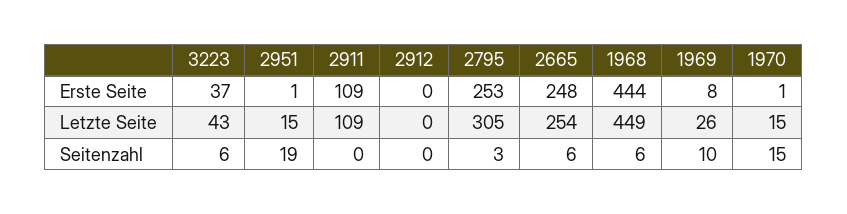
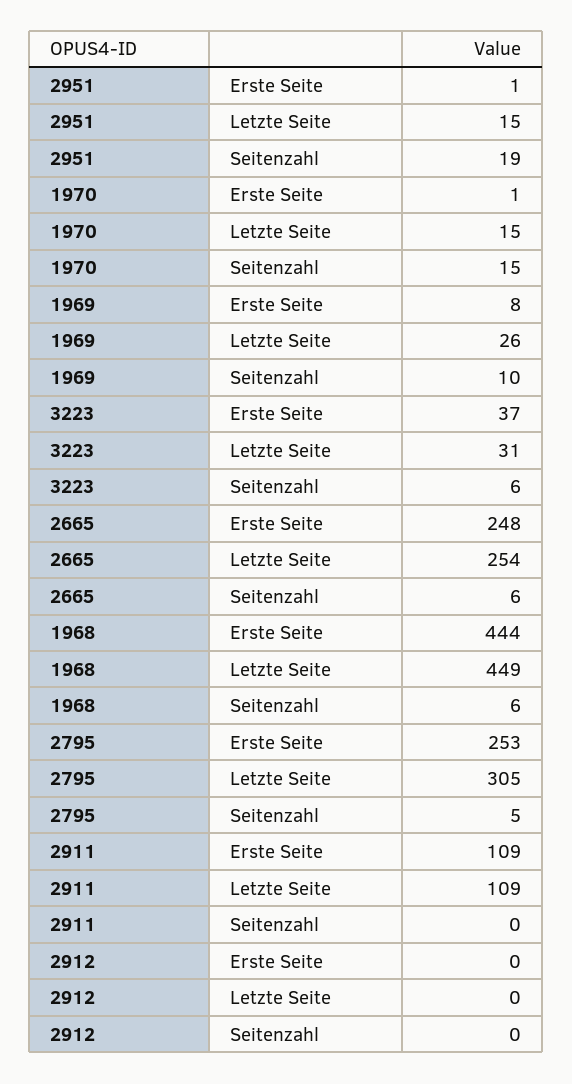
3223, Letzte Seite: 43 -> 31
2795, Seitenzahl: 3 -> 5

